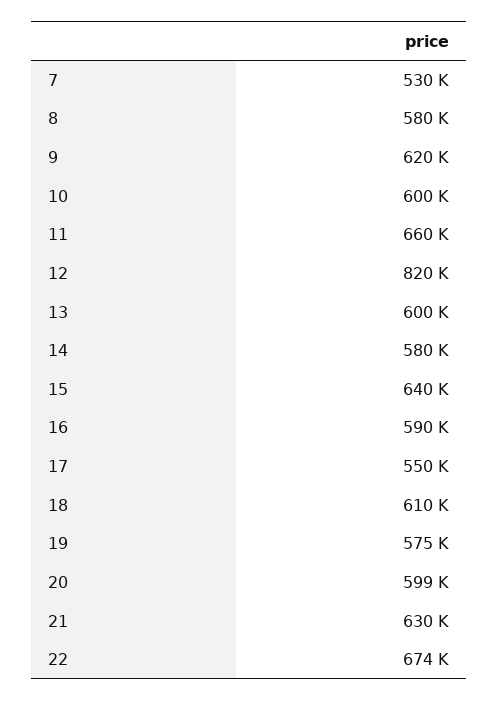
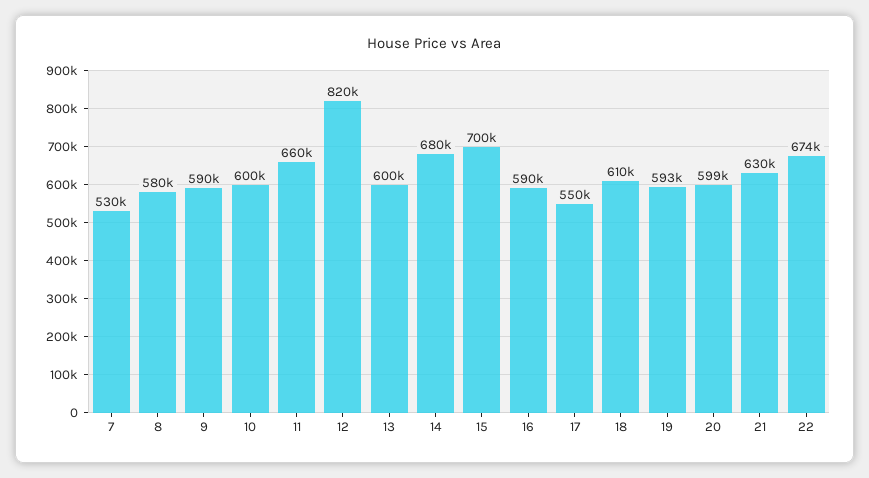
9: 620000 -> 590000
14: 580000 -> 680000
15: 640000 -> 700000
19: 575000 -> 593000

